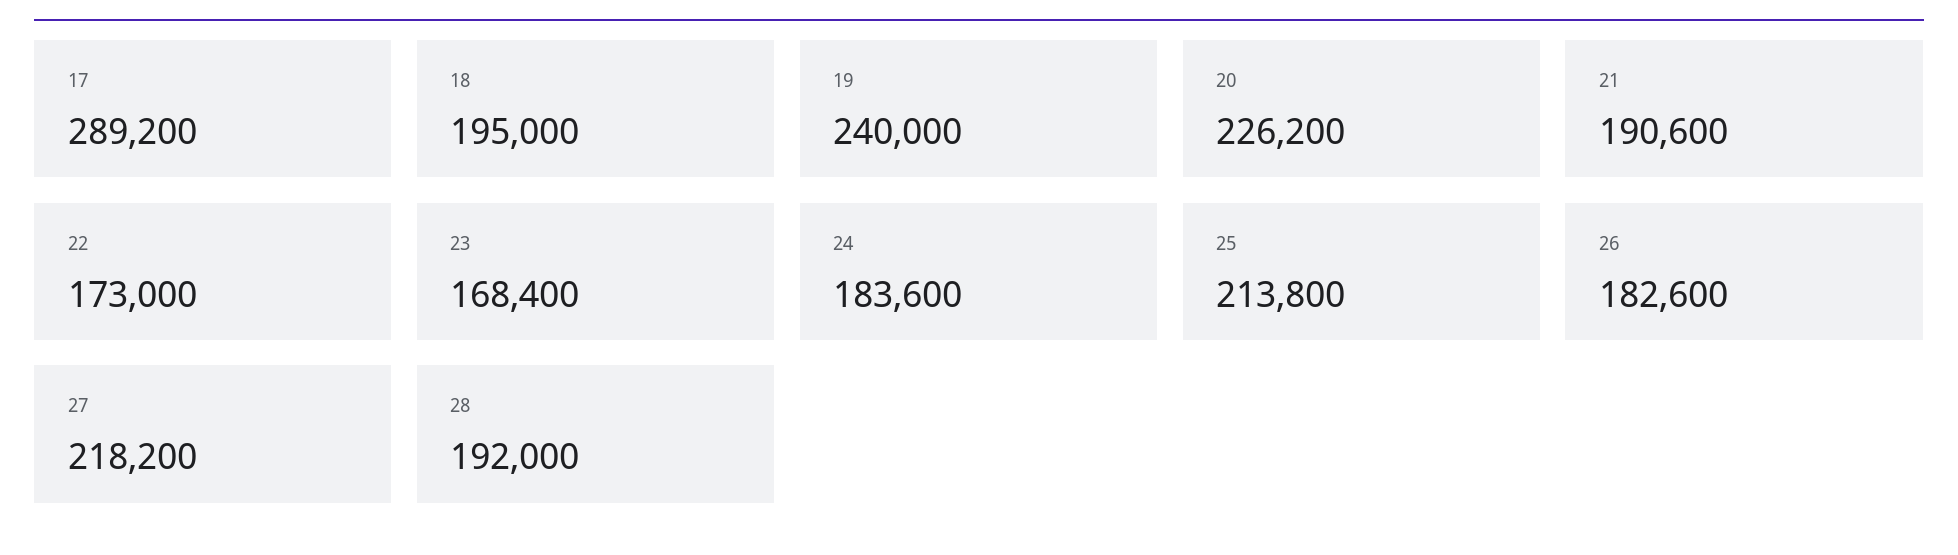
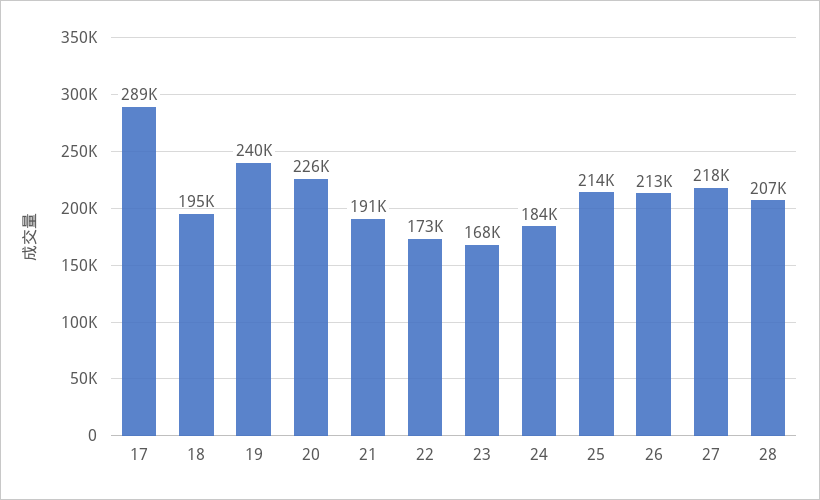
26: 182600 -> 213000
28: 192000 -> 207000

